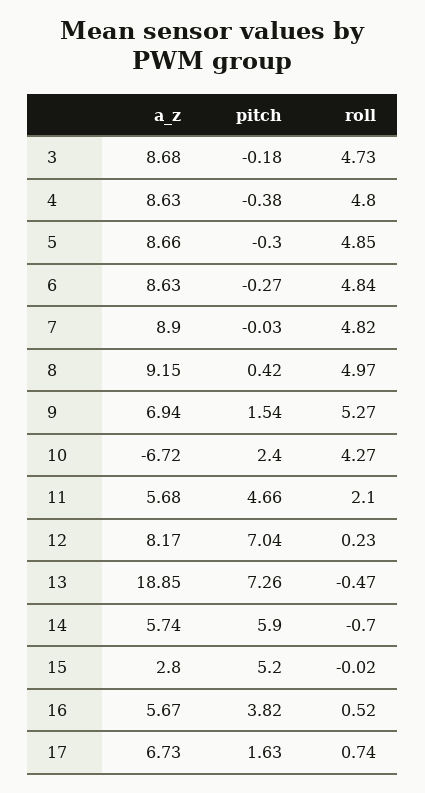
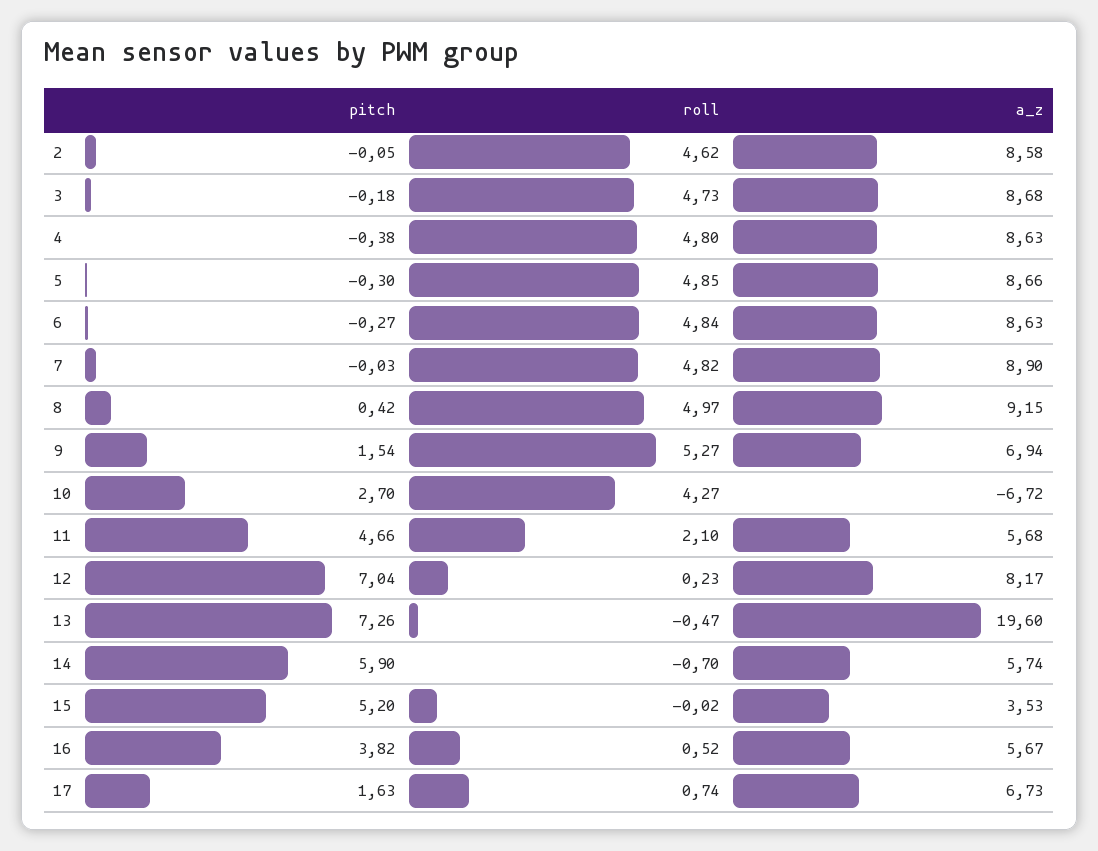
pitch, 10: 2.4 -> 2.7
a_z, 13: 18.85 -> 19.6
a_z, 15: 2.8 -> 3.53
pitch, 2: none -> -0.05
roll, 2: none -> 4.62
a_z, 2: none -> 8.58

